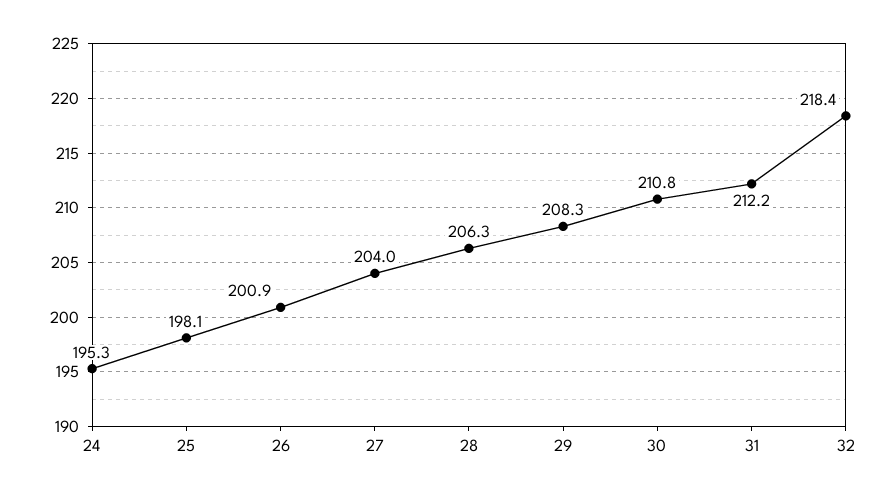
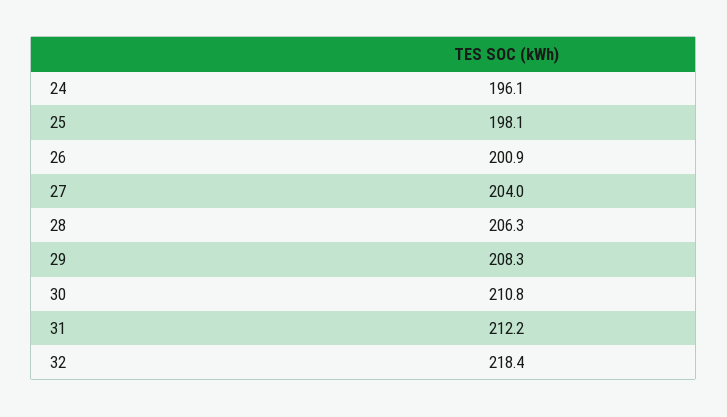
24: 195.3 -> 196.1

